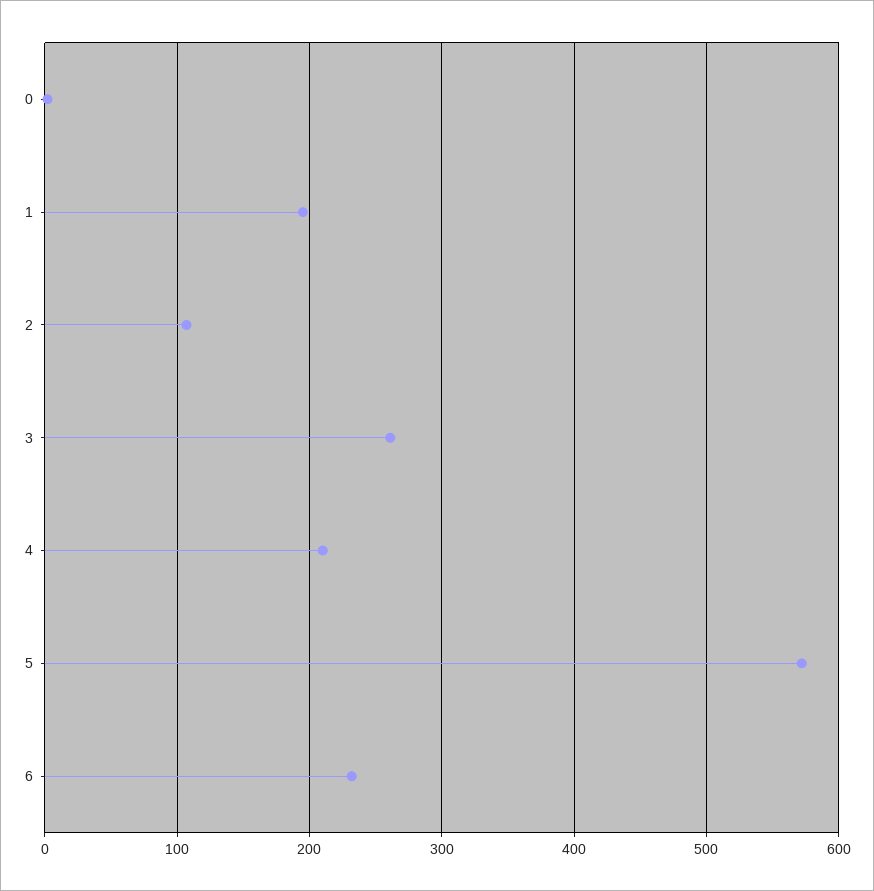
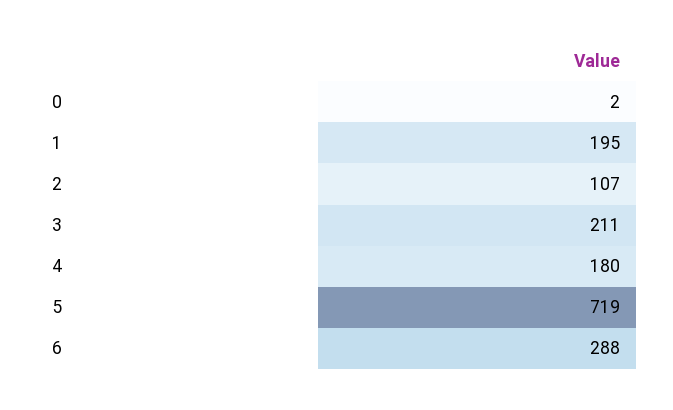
3: 260 -> 211
4: 210 -> 180
5: 570 -> 719
6: 230 -> 288

